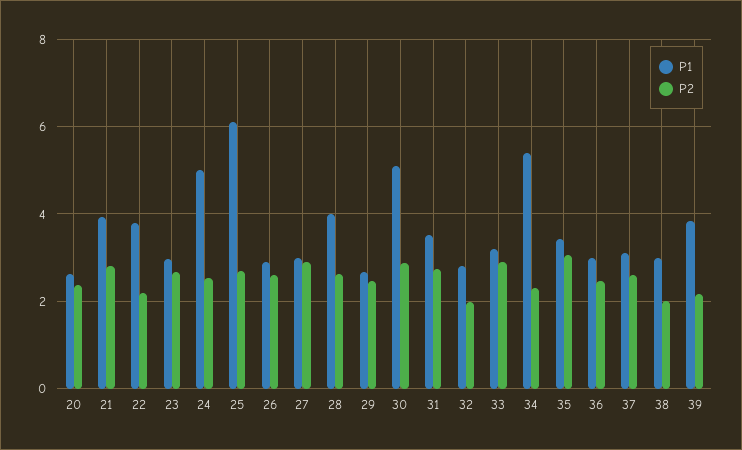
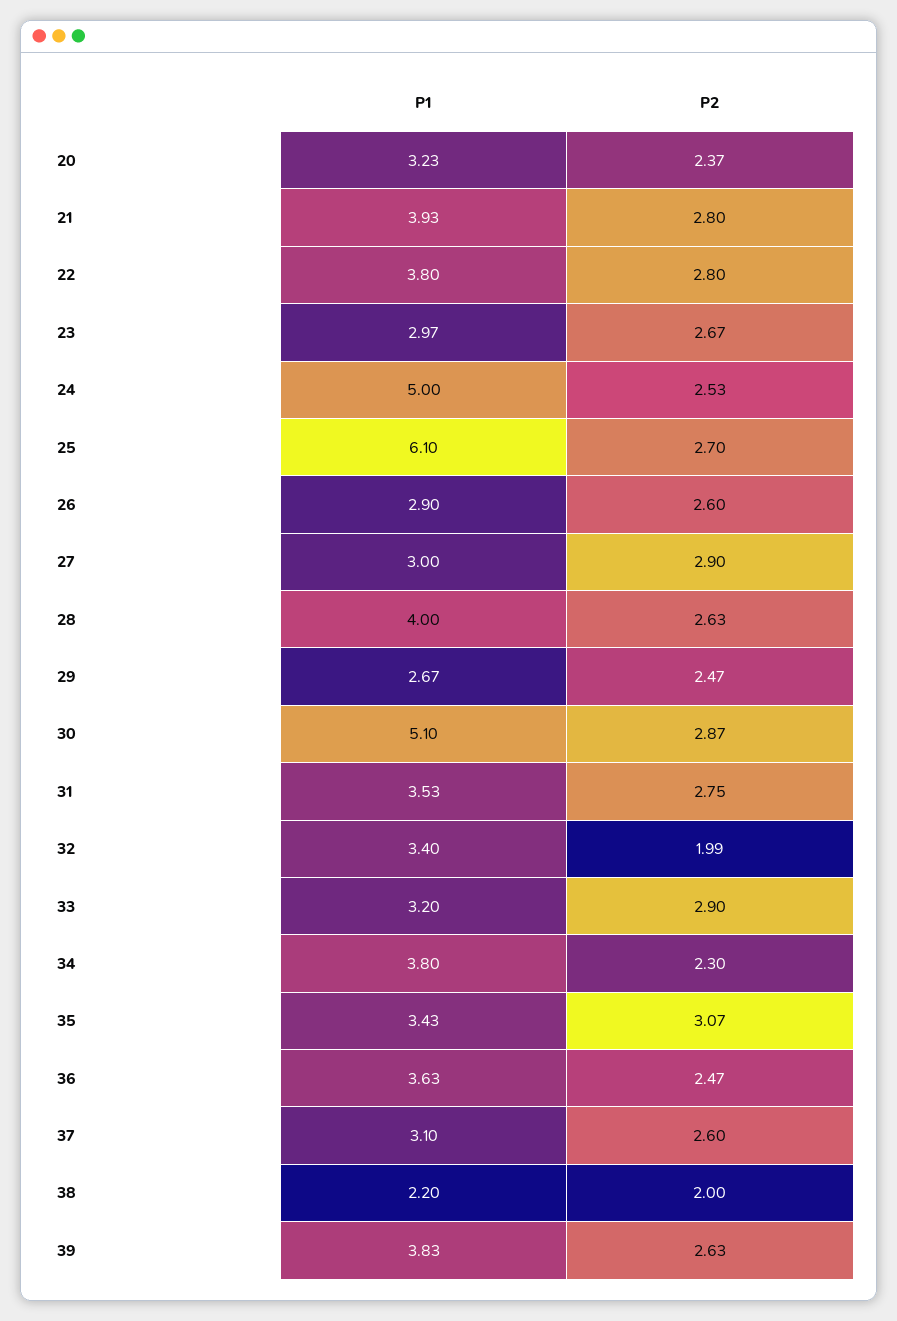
P1, 20: 2.6 -> 3.23
P2, 22: 2.2 -> 2.8
P1, 32: 2.8 -> 3.4
P1, 34: 5.4 -> 3.8
P1, 36: 3 -> 3.63
P1, 38: 3 -> 2.2
P2, 39: 2.2 -> 2.63

